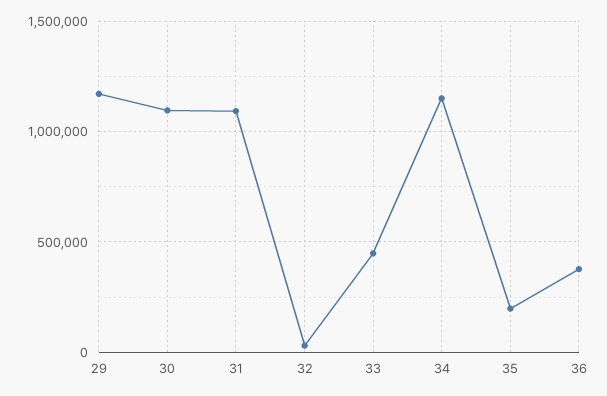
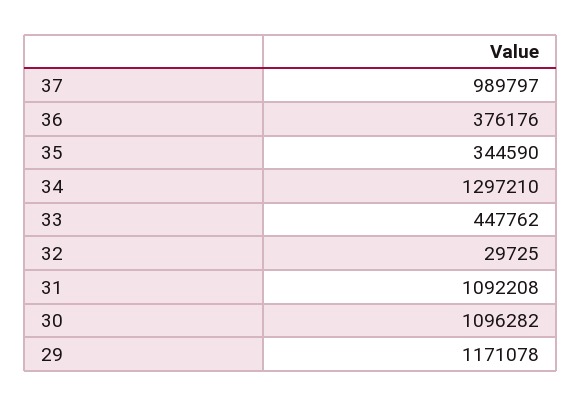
34: 1150000 -> 1297210
35: 200000 -> 344590
37: none -> 989797

